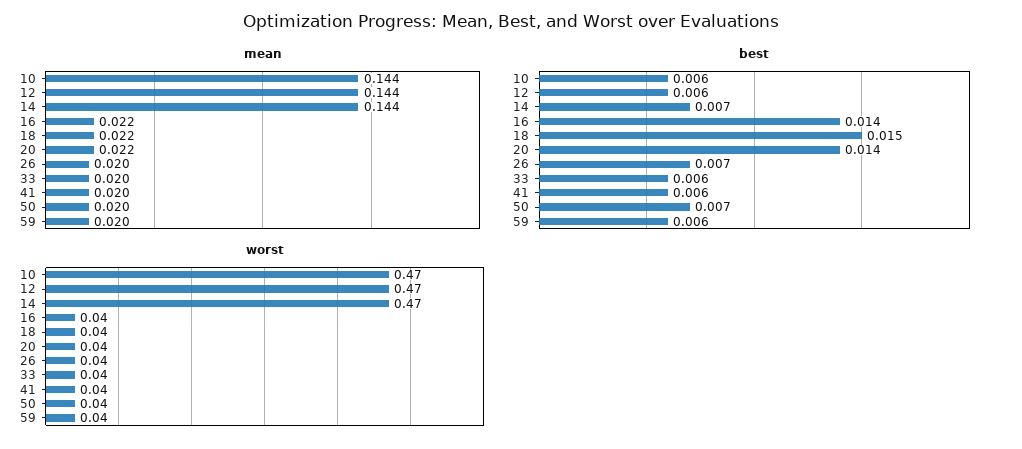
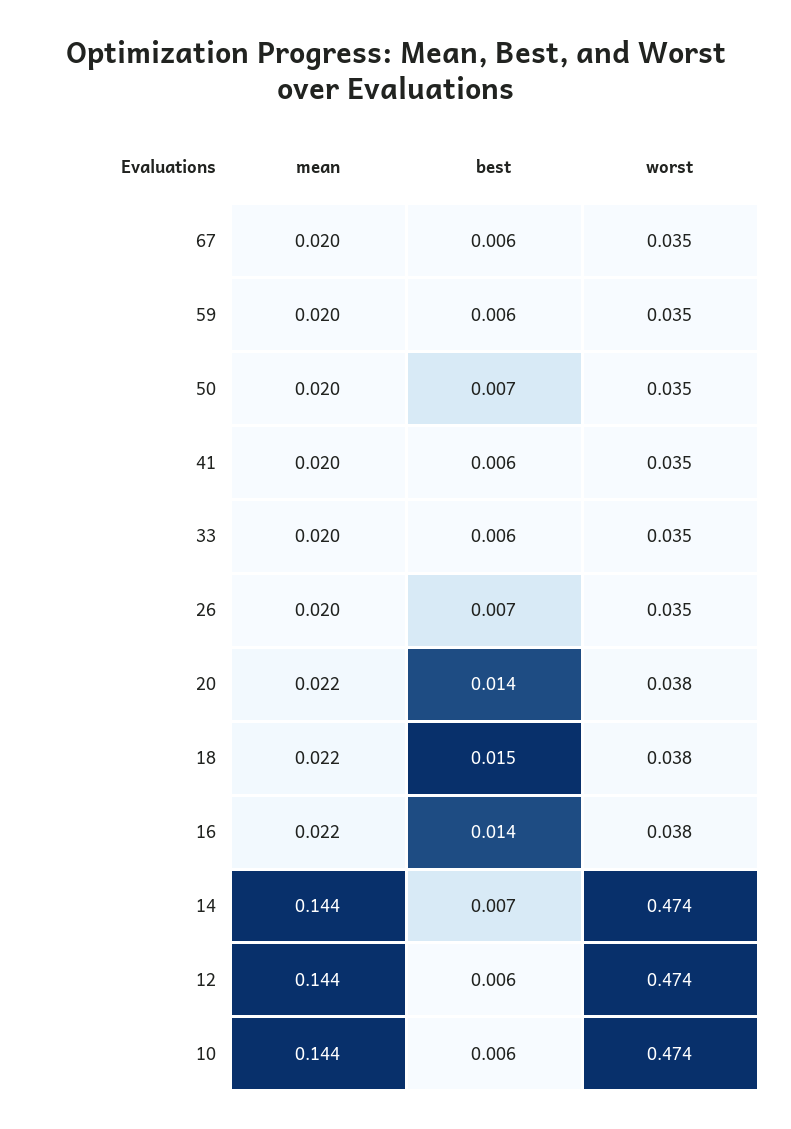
mean, 67: none -> 0.02
best, 67: none -> 0.006
worst, 67: none -> 0.035

